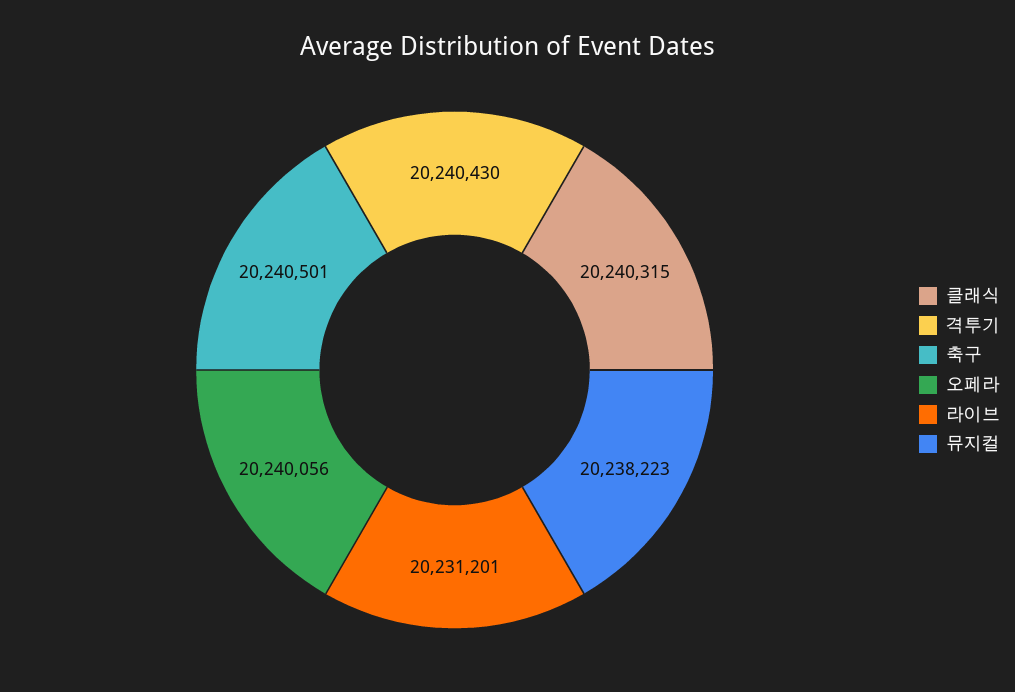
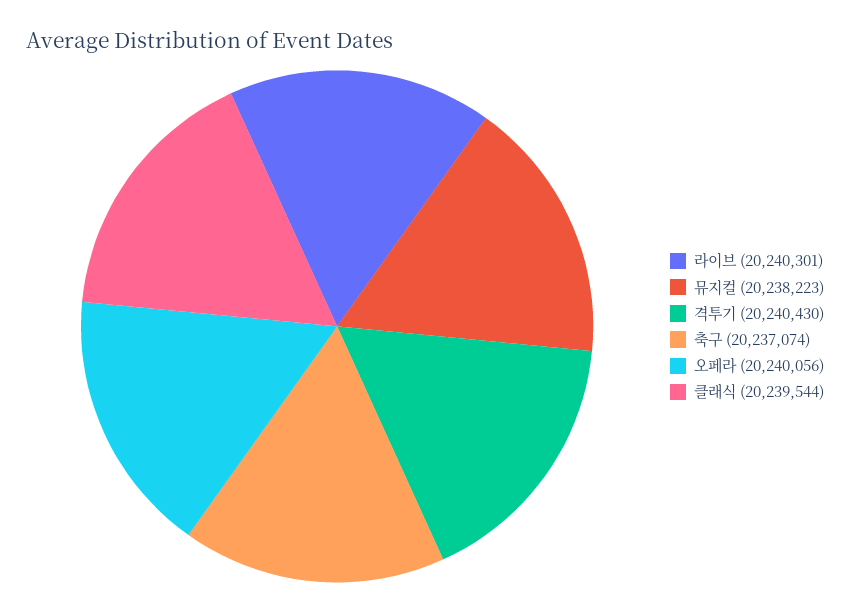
클래식: 20240315 -> 20239544
축구: 20240501 -> 20237074
라이브: 20231201 -> 20240301

